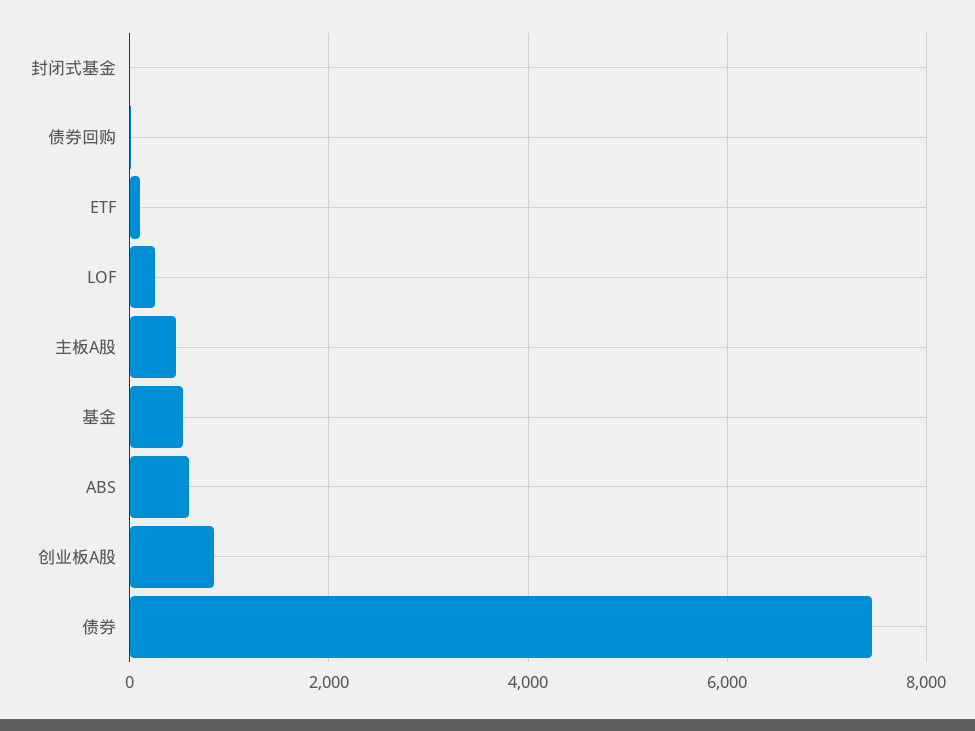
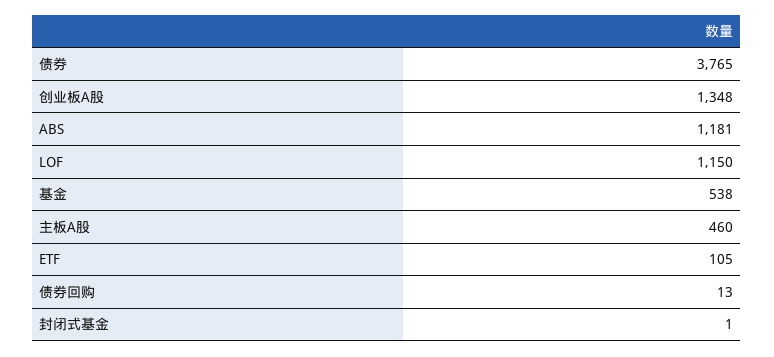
LOF: 200 -> 1150
ABS: 600 -> 1181
创业板A股: 800 -> 1348
债券: 7400 -> 3765

